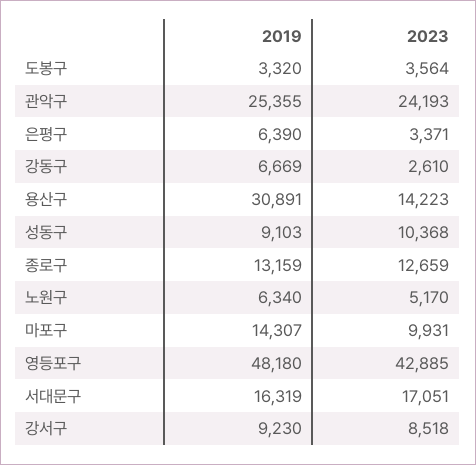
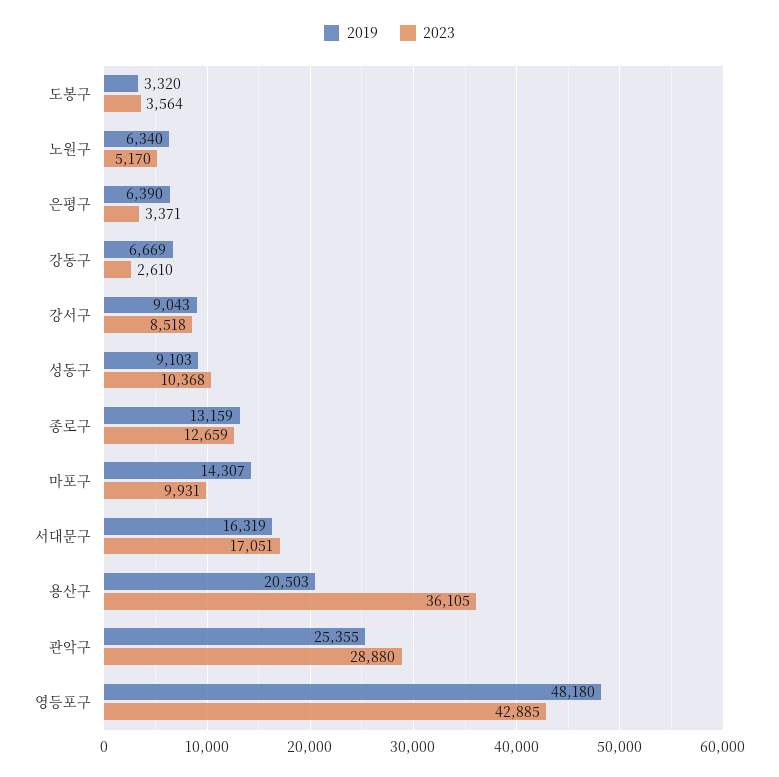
2023, 관악구: 24193 -> 28880
2019, 용산구: 30891 -> 20503
2023, 용산구: 14223 -> 36105
2019, 강서구: 9230 -> 9043

